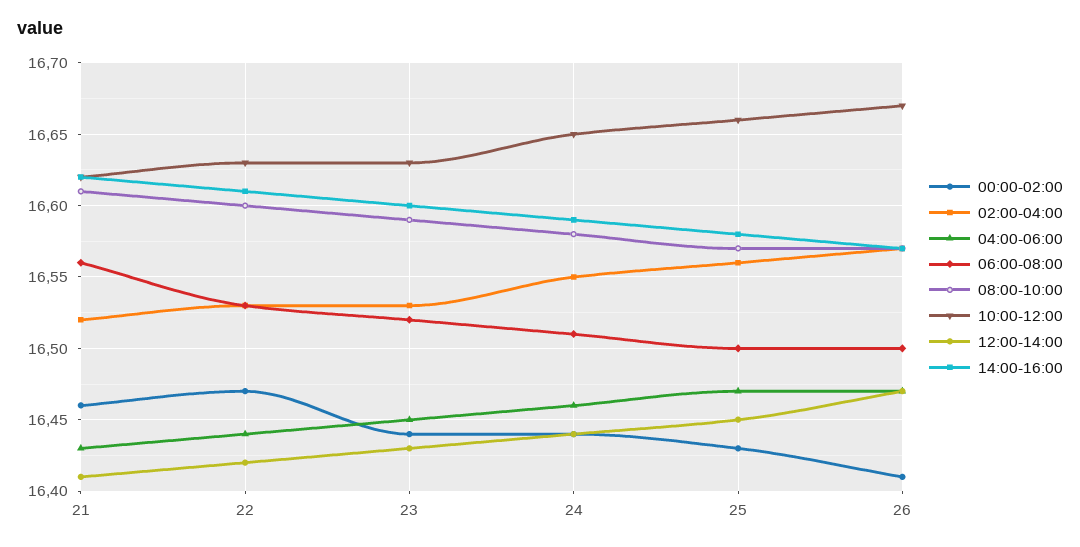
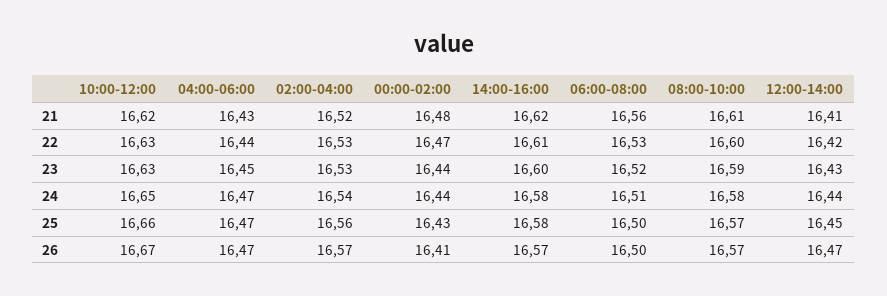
00:00-02:00, 21: 16.46 -> 16.48
02:00-04:00, 24: 16.55 -> 16.54
04:00-06:00, 24: 16.46 -> 16.47
14:00-16:00, 24: 16.59 -> 16.58

